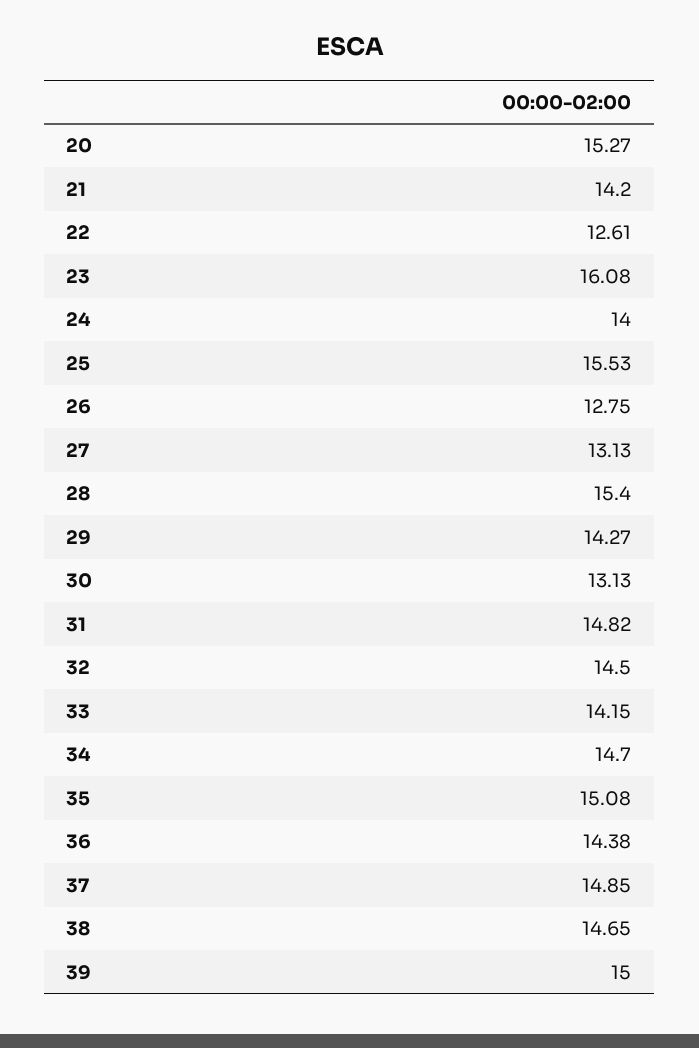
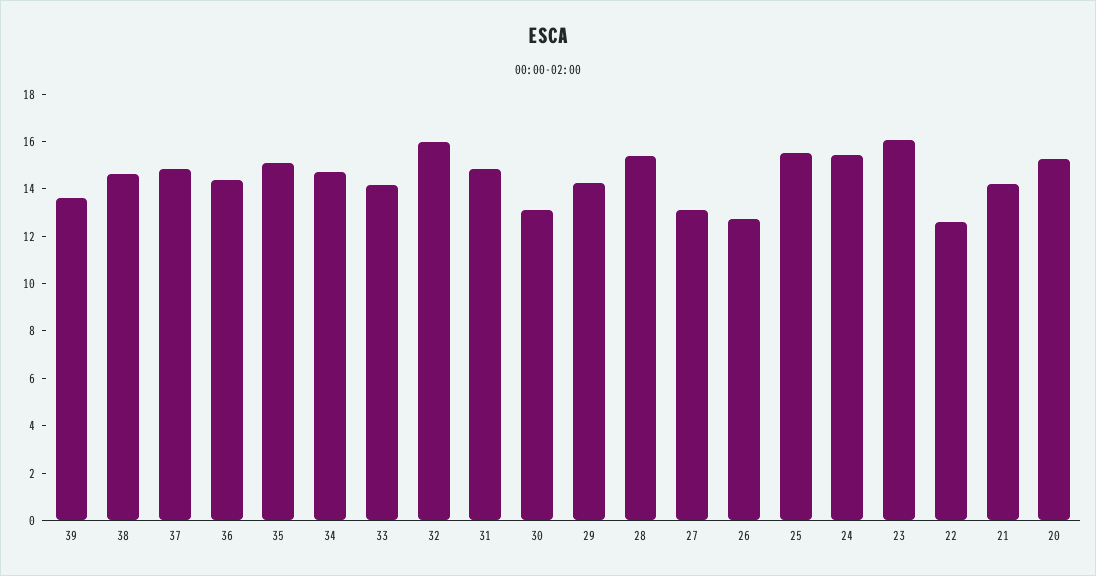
24: 14 -> 15.5
32: 14.5 -> 16
39: 15 -> 13.5

